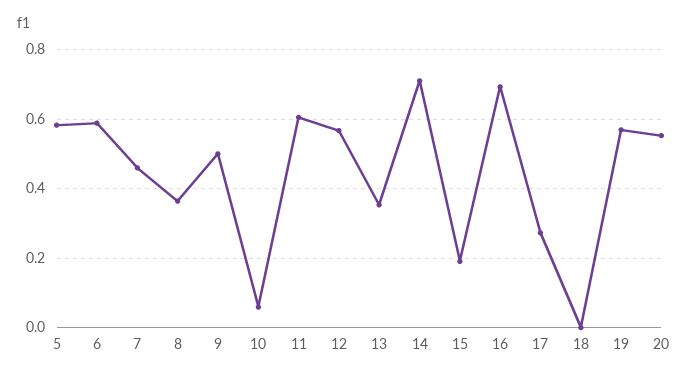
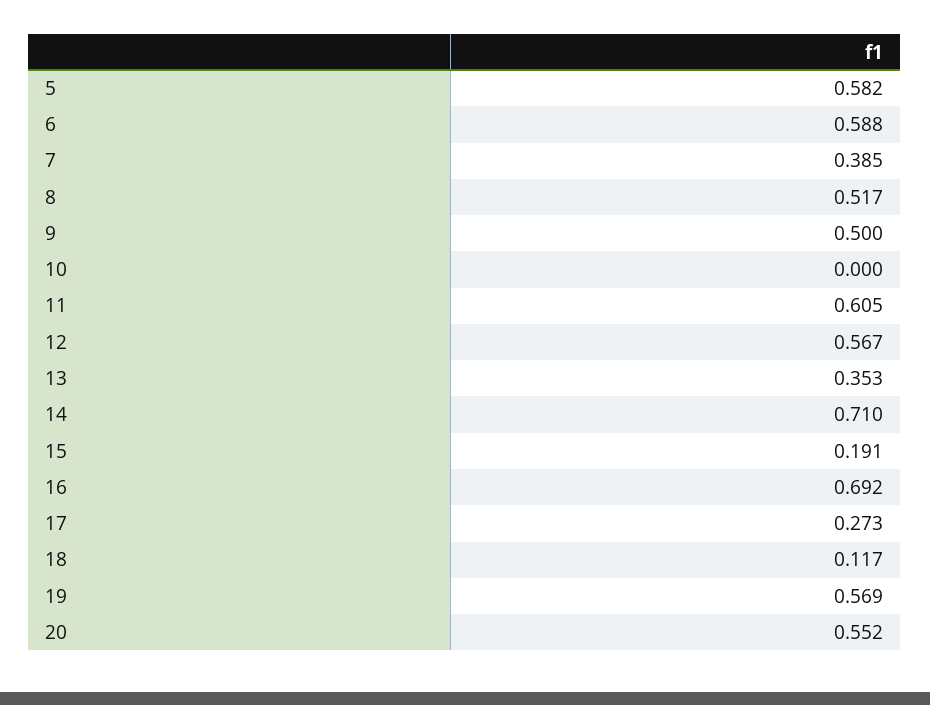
7: 0.46 -> 0.385
8: 0.36 -> 0.517
10: 0.06 -> 0
18: 0 -> 0.117

